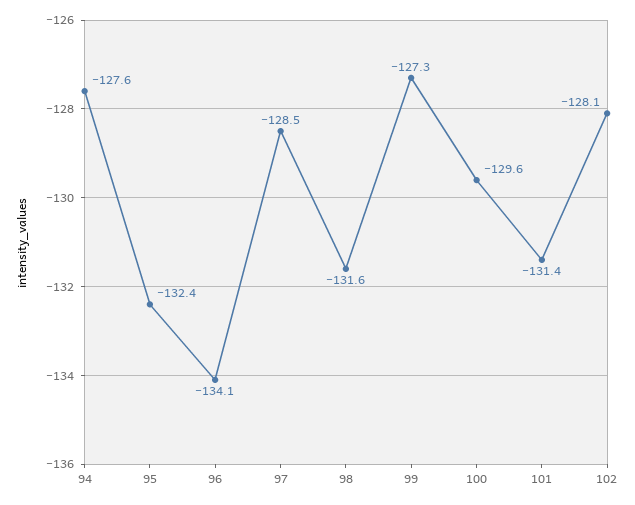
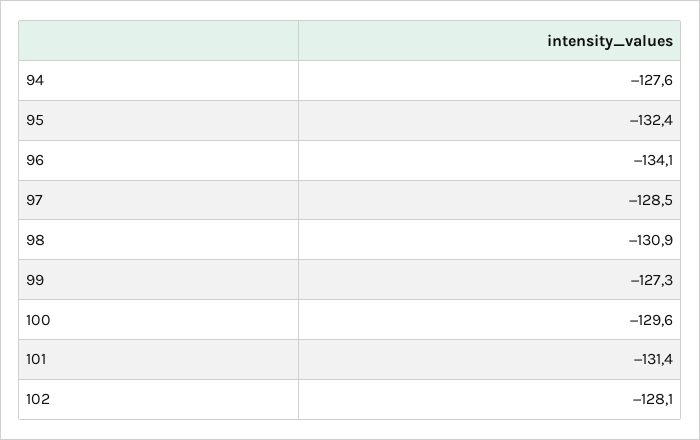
98: -131.6 -> -130.9

